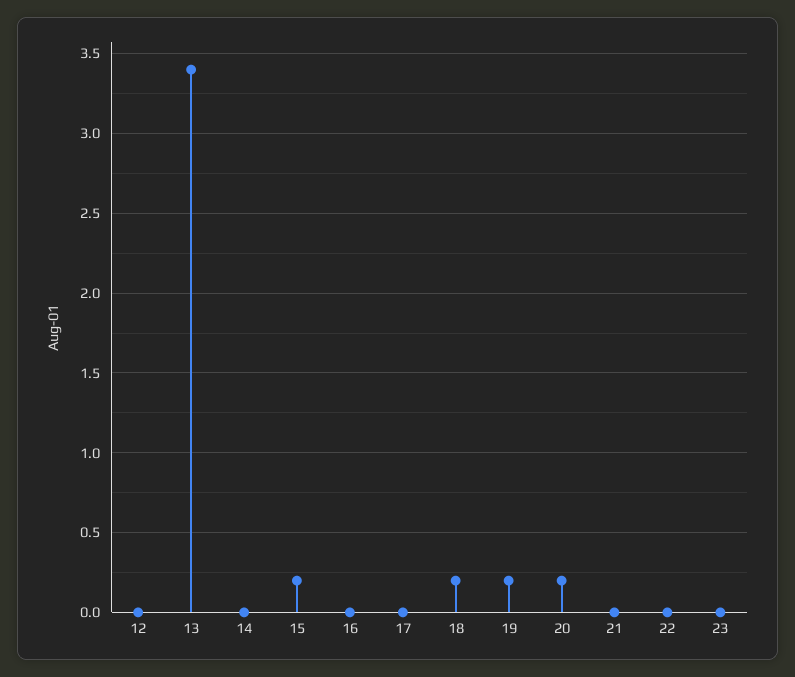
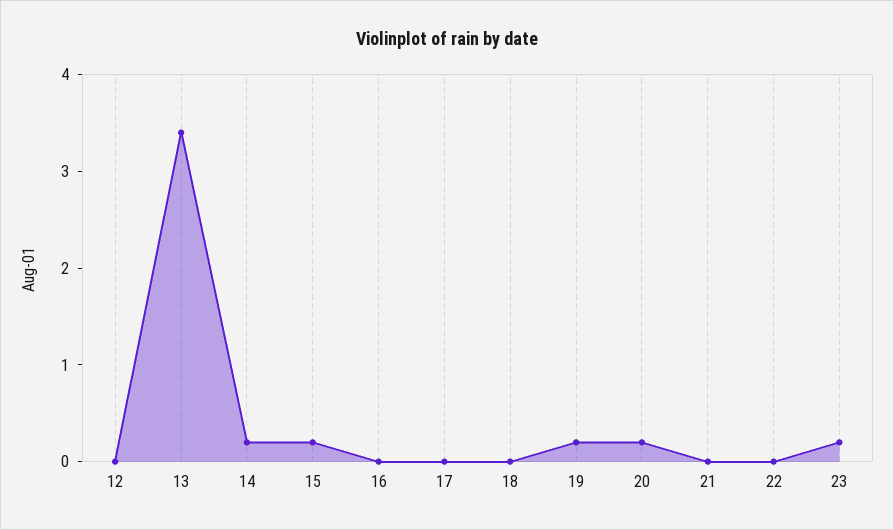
14: 0 -> 0.2
18: 0.2 -> 0
23: 0 -> 0.2

